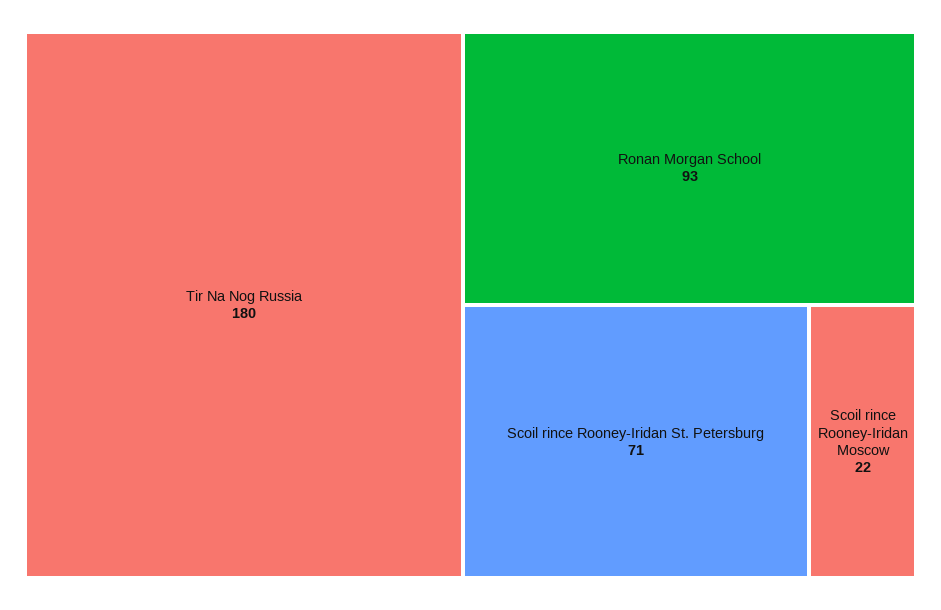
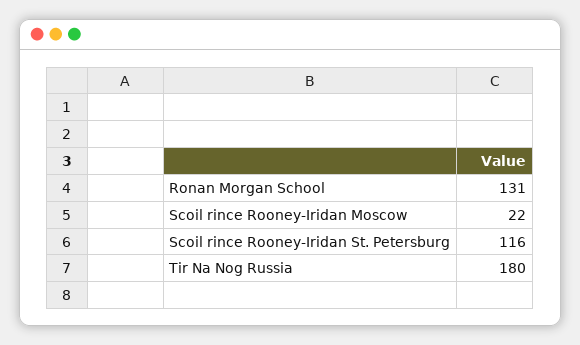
Ronan Morgan School: 93 -> 131
Scoil rince Rooney-Iridan St. Petersburg: 71 -> 116

